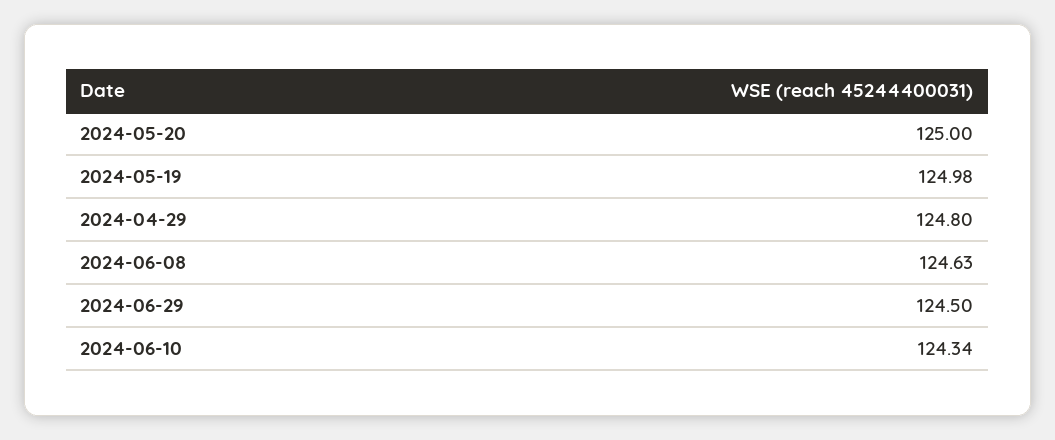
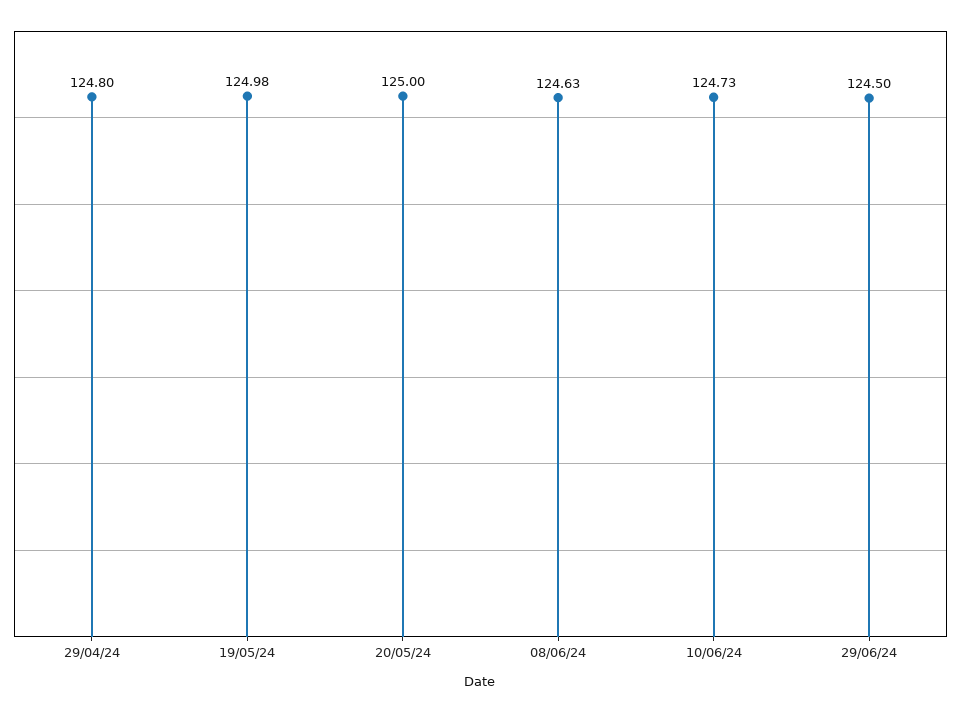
2024-06-10: 124.34 -> 124.73

